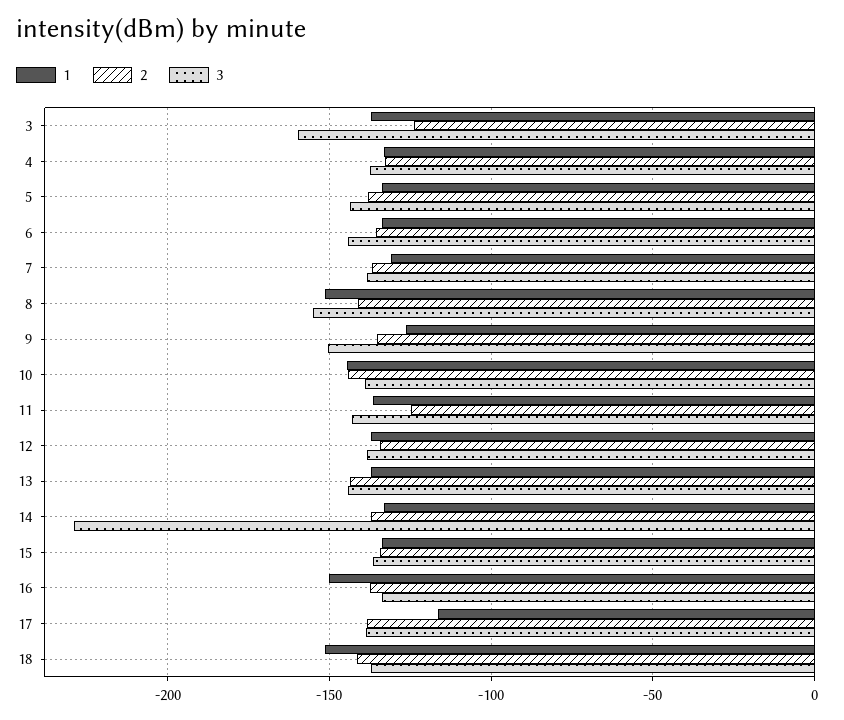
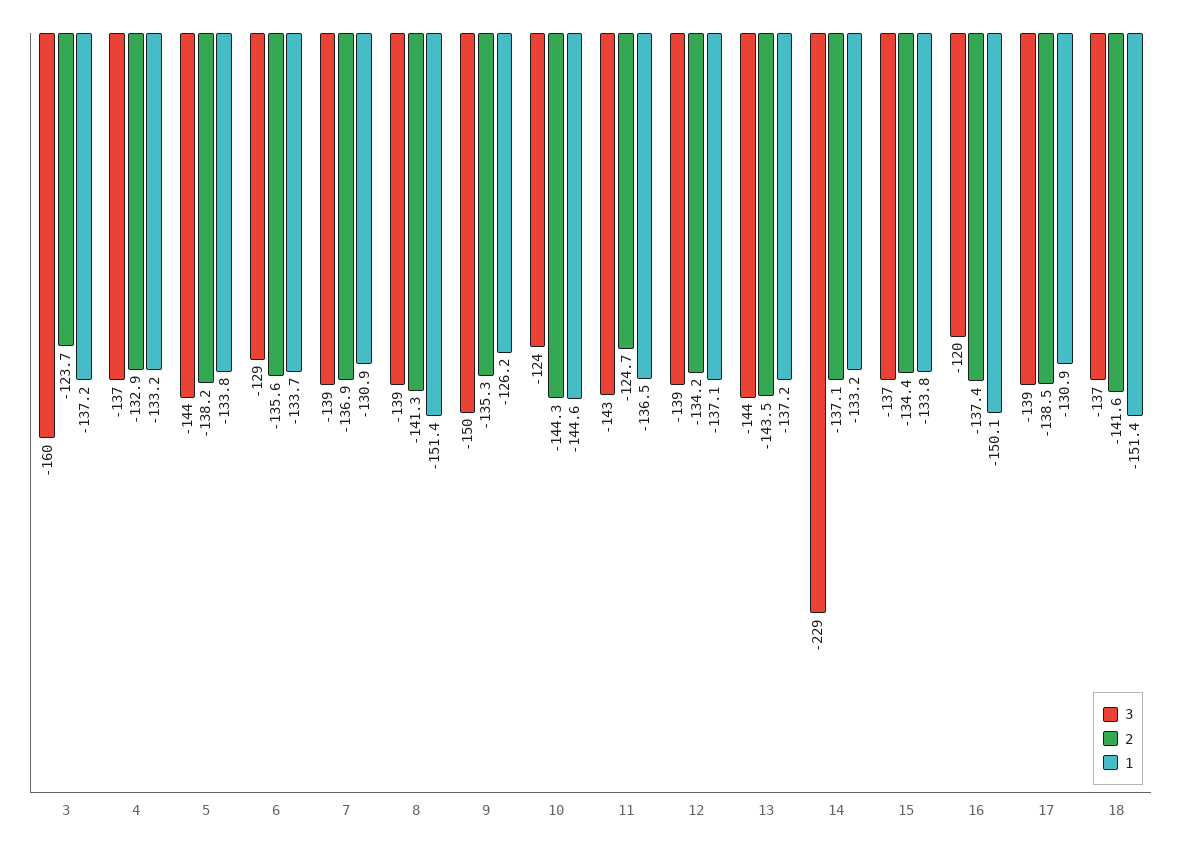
3, 6: -145 -> -129
3, 8: -155 -> -139
3, 10: -140 -> -124
3, 16: -135 -> -120
1, 17: -115 -> -130.9

